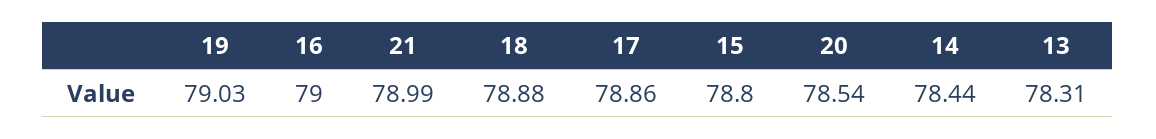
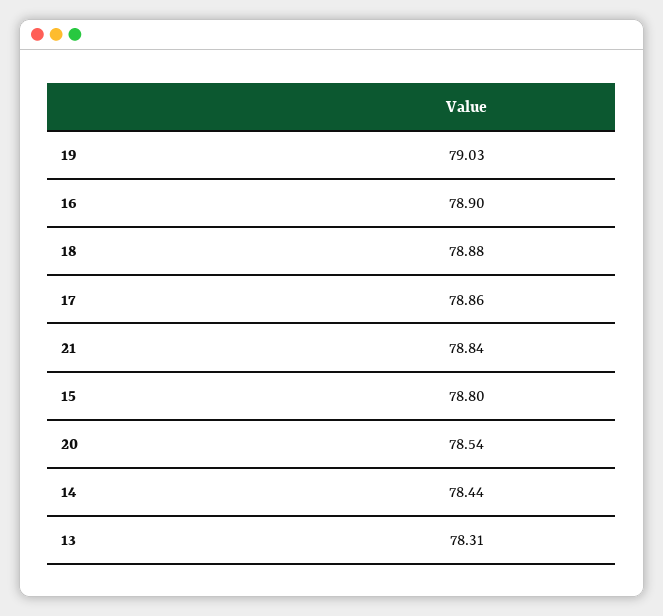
16: 79 -> 78.9
21: 78.99 -> 78.84

